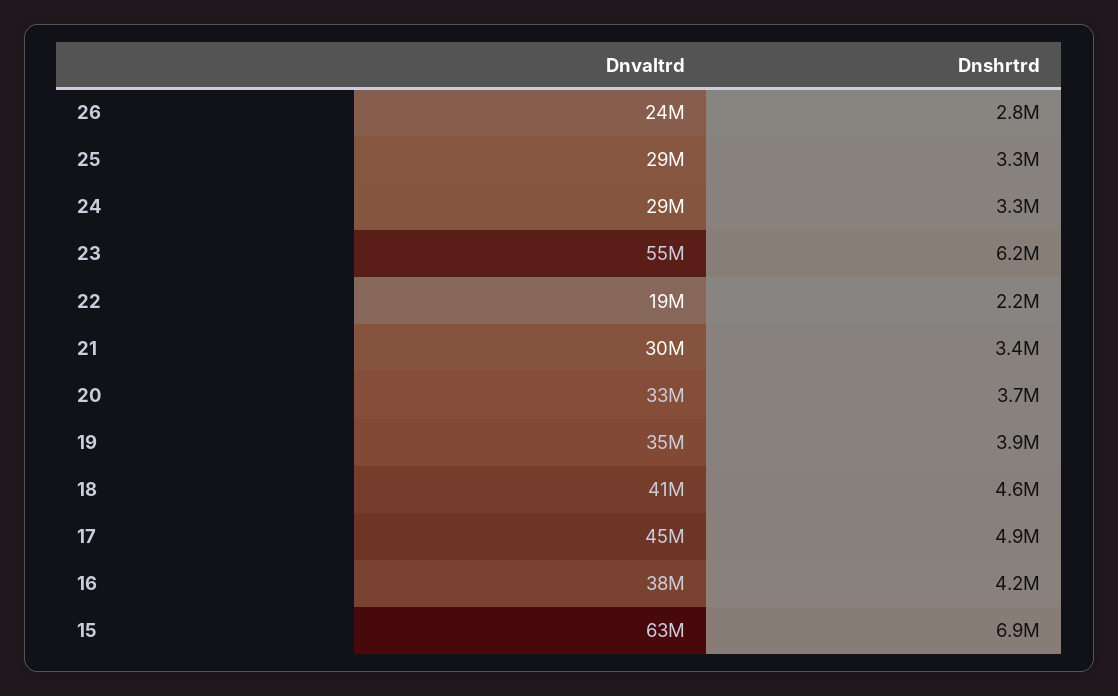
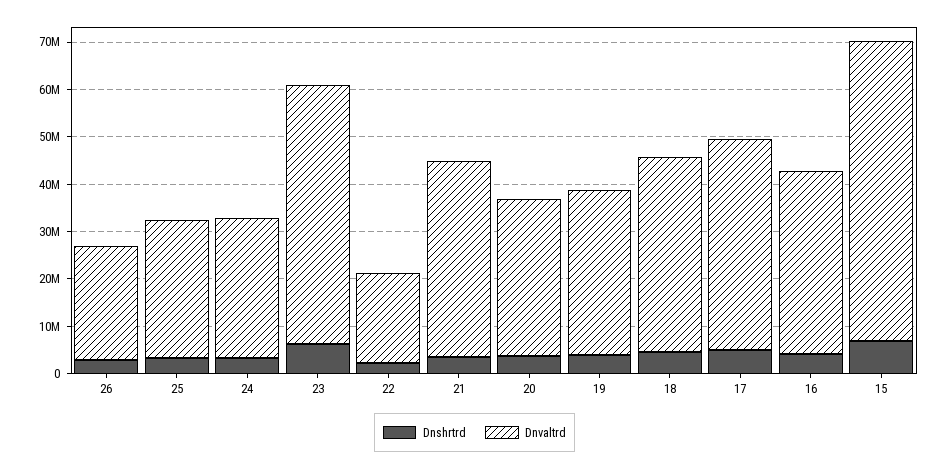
Dnvaltrd, 21: 30000000 -> 42000000

